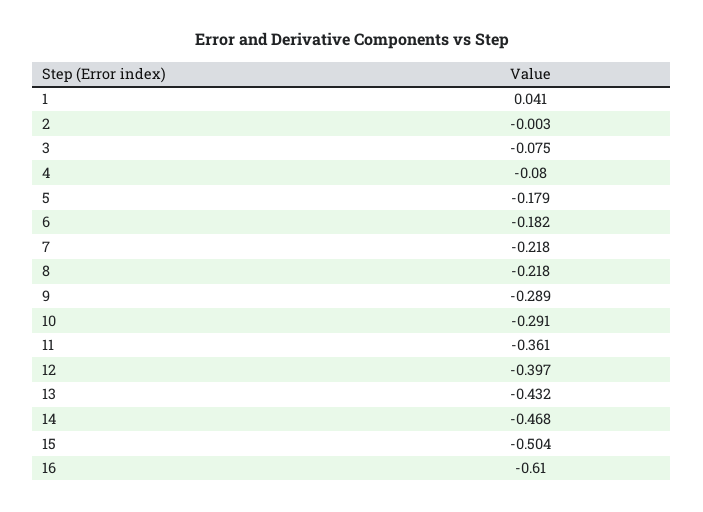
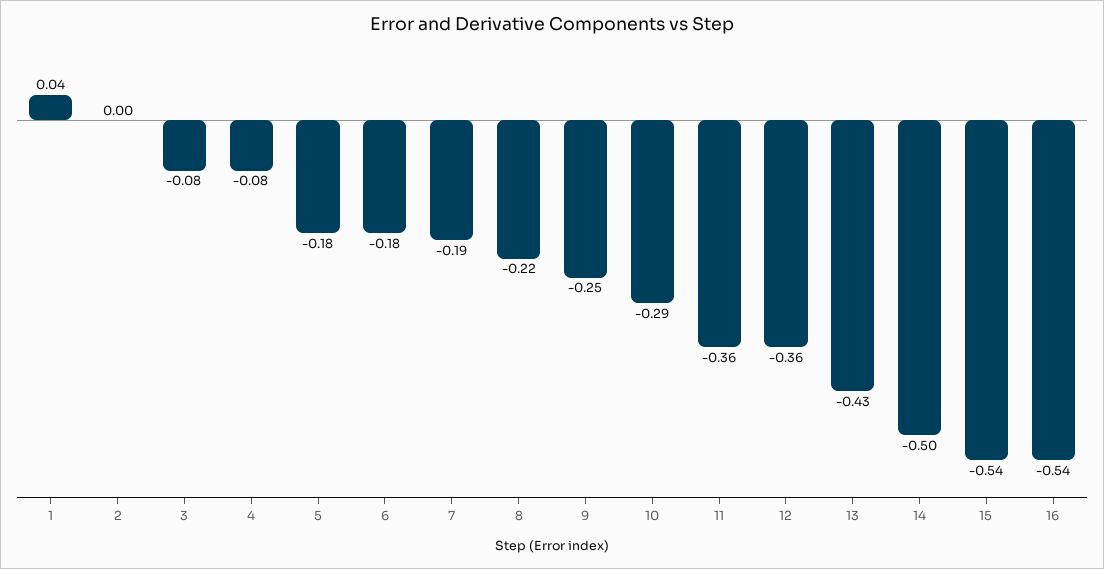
7: -0.218 -> -0.19
9: -0.289 -> -0.25
12: -0.397 -> -0.36
14: -0.468 -> -0.5
15: -0.504 -> -0.54
16: -0.61 -> -0.54

